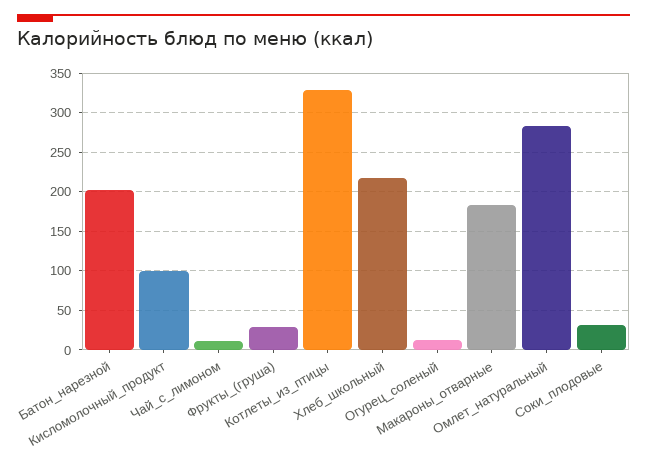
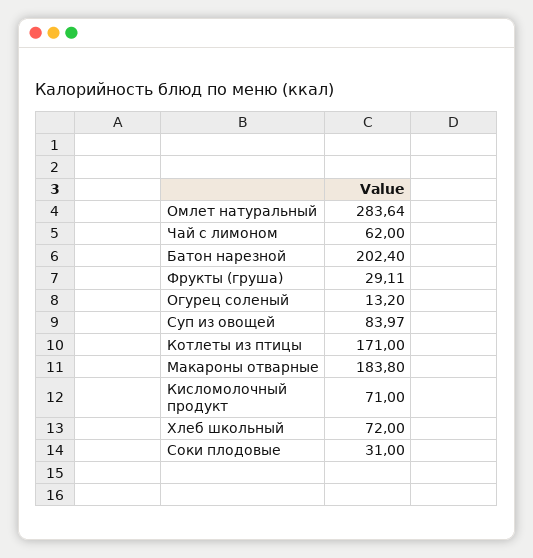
Кисломолочный_продукт: 100 -> 71
Чай_с_лимоном: 10 -> 62
Котлеты_из_птицы: 330 -> 171
Хлеб_школьный: 220 -> 72
Суп из овощей: none -> 83.97

